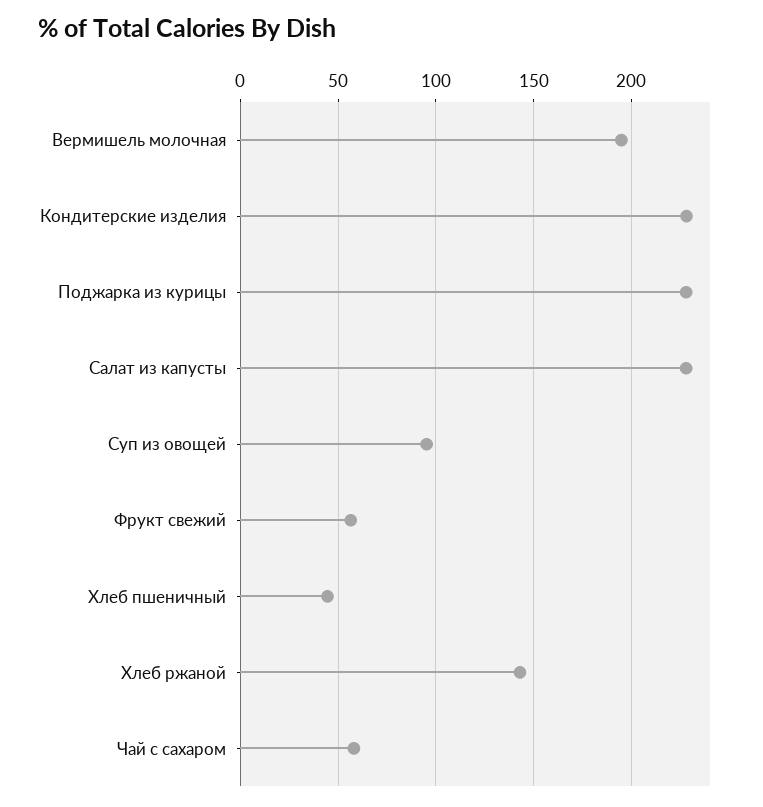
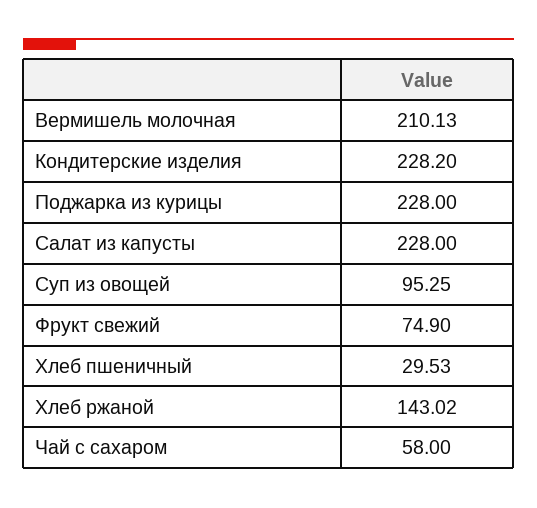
Вермишель молочная: 195 -> 210.13
Фрукт свежий: 55 -> 74.9
Хлеб пшеничный: 45 -> 29.53

